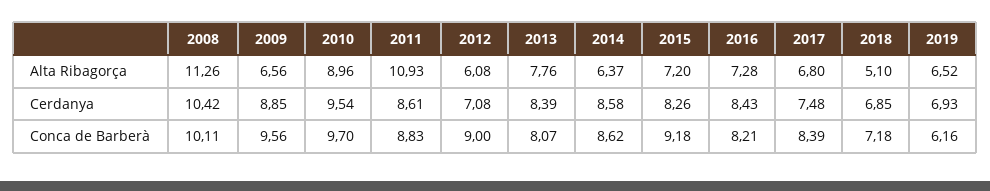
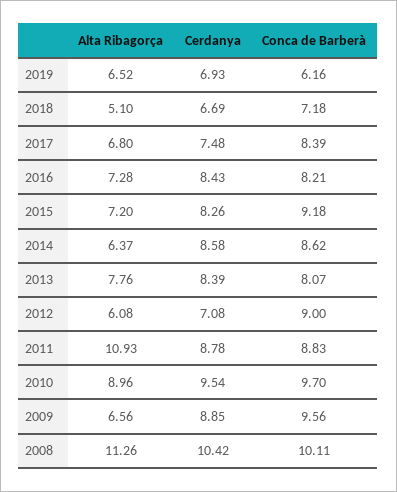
2011, Cerdanya: 8.61 -> 8.78
2018, Cerdanya: 6.85 -> 6.69

